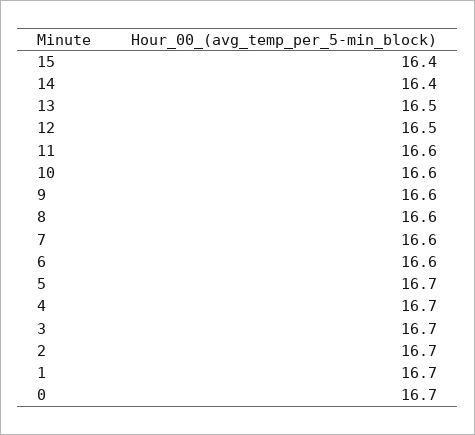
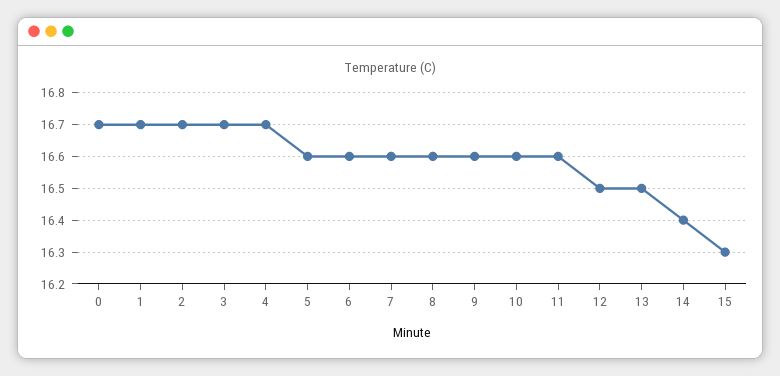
15: 16.4 -> 16.3
5: 16.7 -> 16.6

